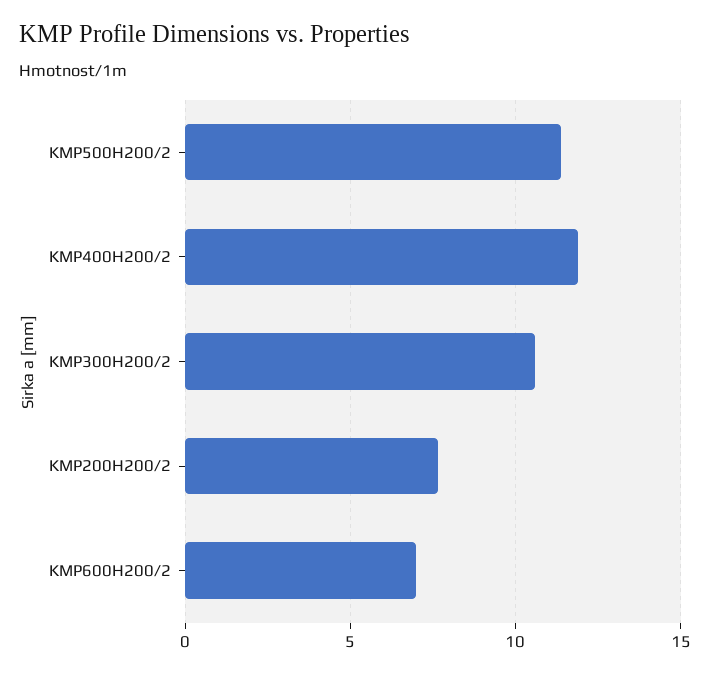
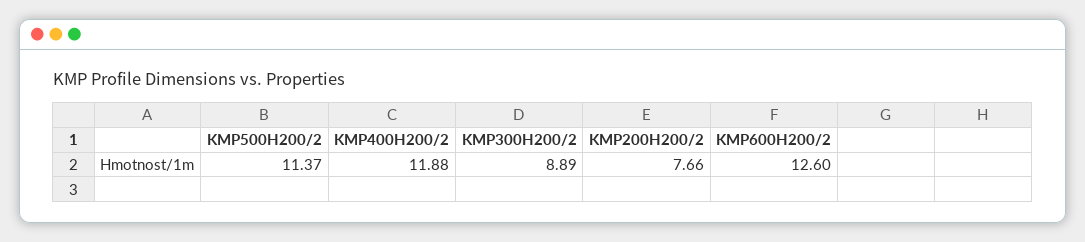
KMP300H200/2: 10.5 -> 8.89
KMP600H200/2: 7 -> 12.6

